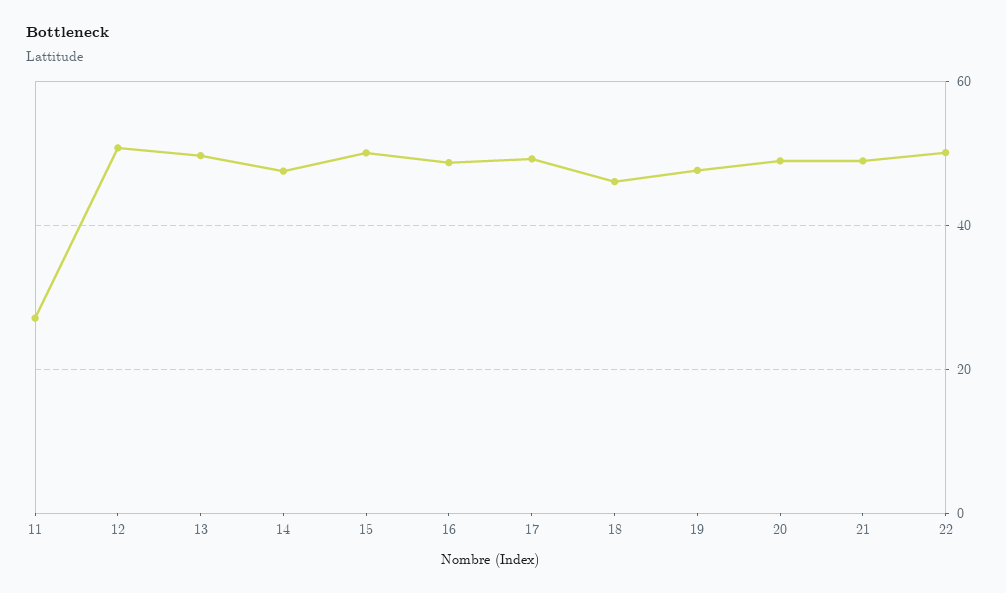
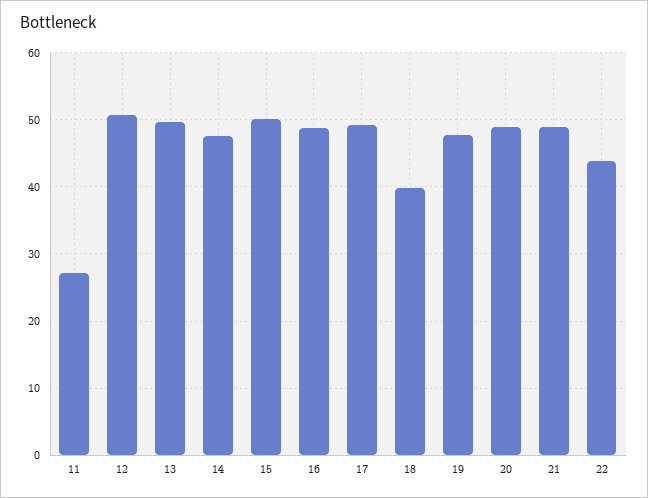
18: 46 -> 40
22: 50 -> 44

